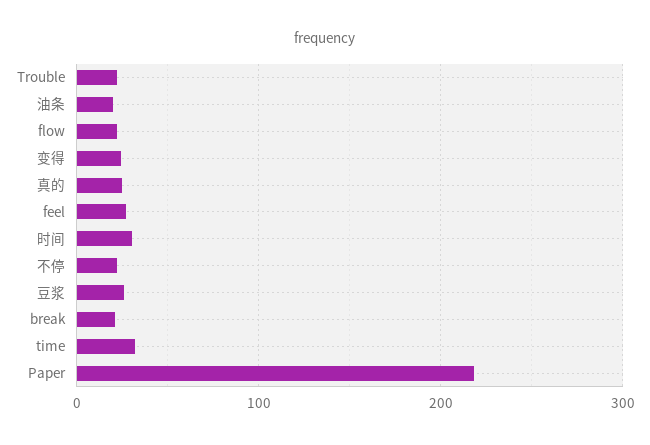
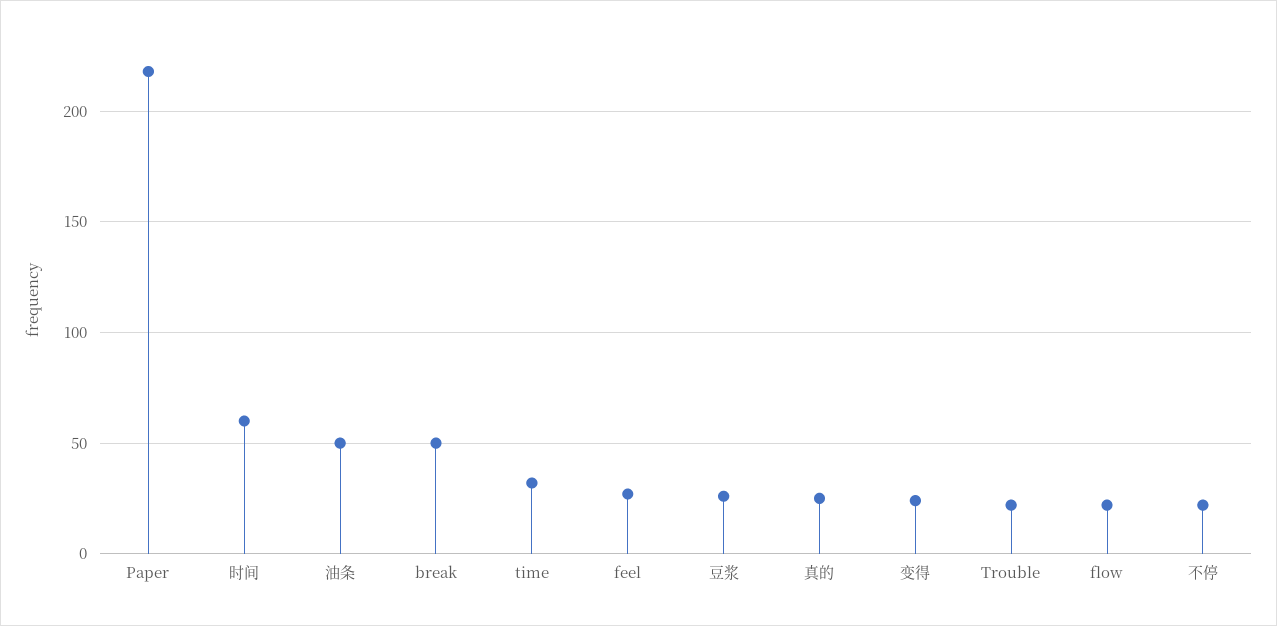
油条: 20 -> 50
时间: 30 -> 60
break: 20 -> 50

